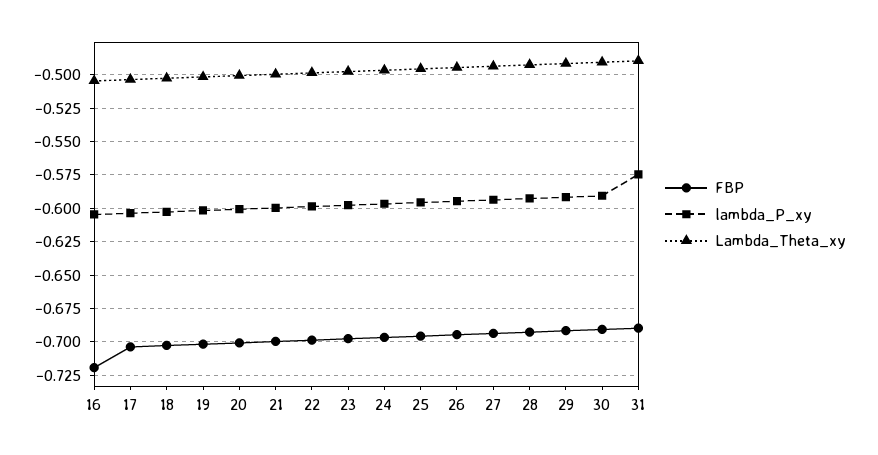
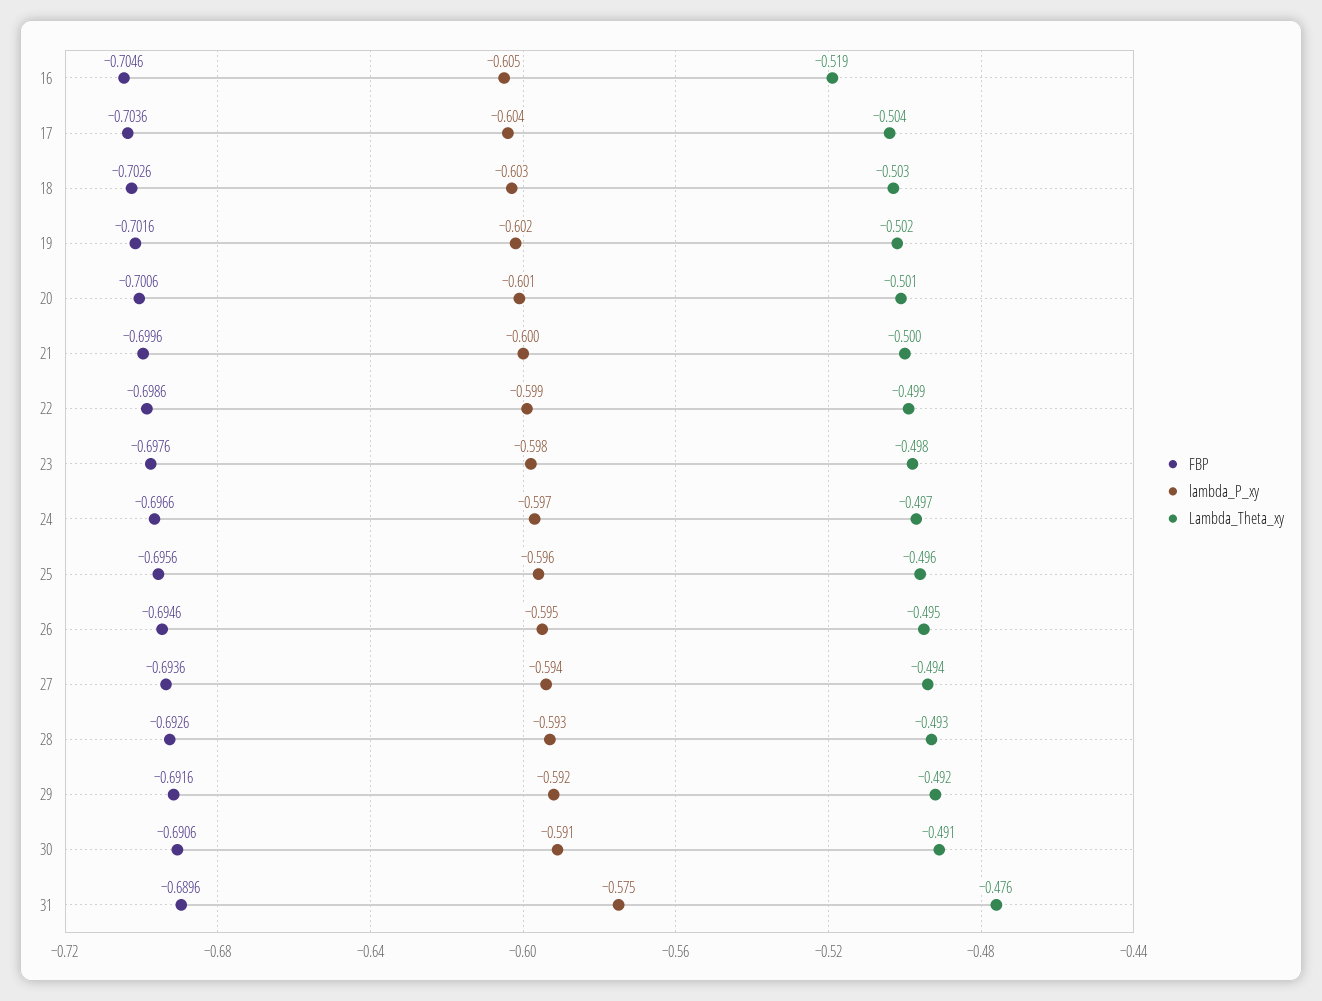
FBP, 16: -0.72 -> -0.7046
Lambda_Theta_xy, 16: -0.505 -> -0.519
Lambda_Theta_xy, 31: -0.49 -> -0.476

